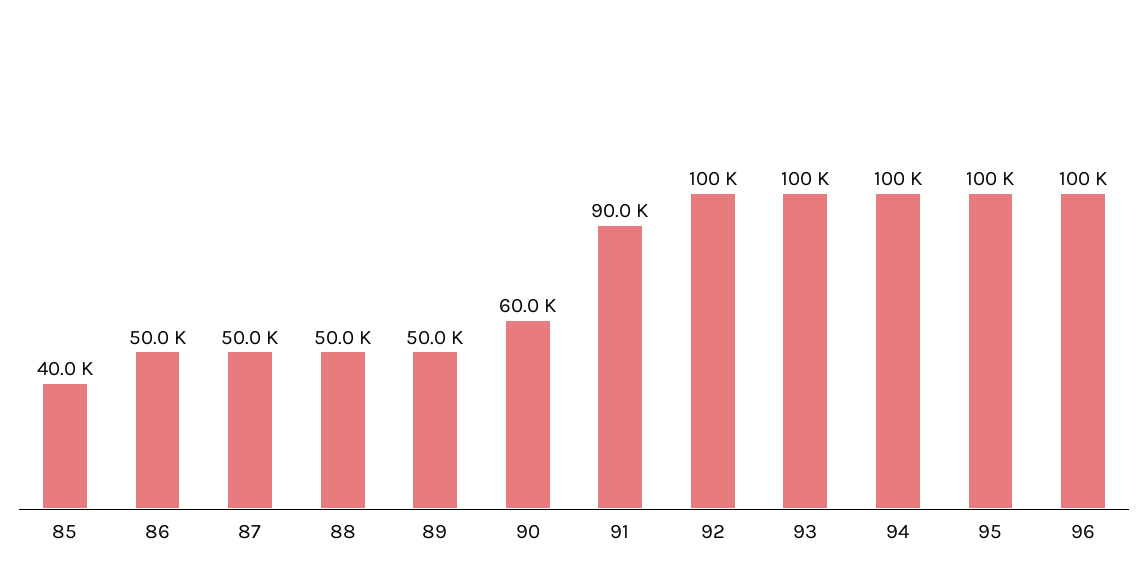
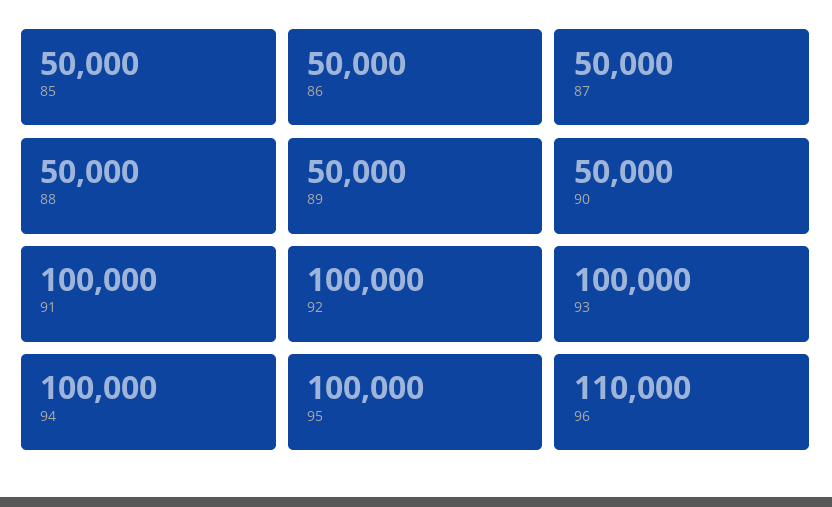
85: 40000 -> 50000
90: 60000 -> 50000
91: 90000 -> 100000
96: 100000 -> 110000

